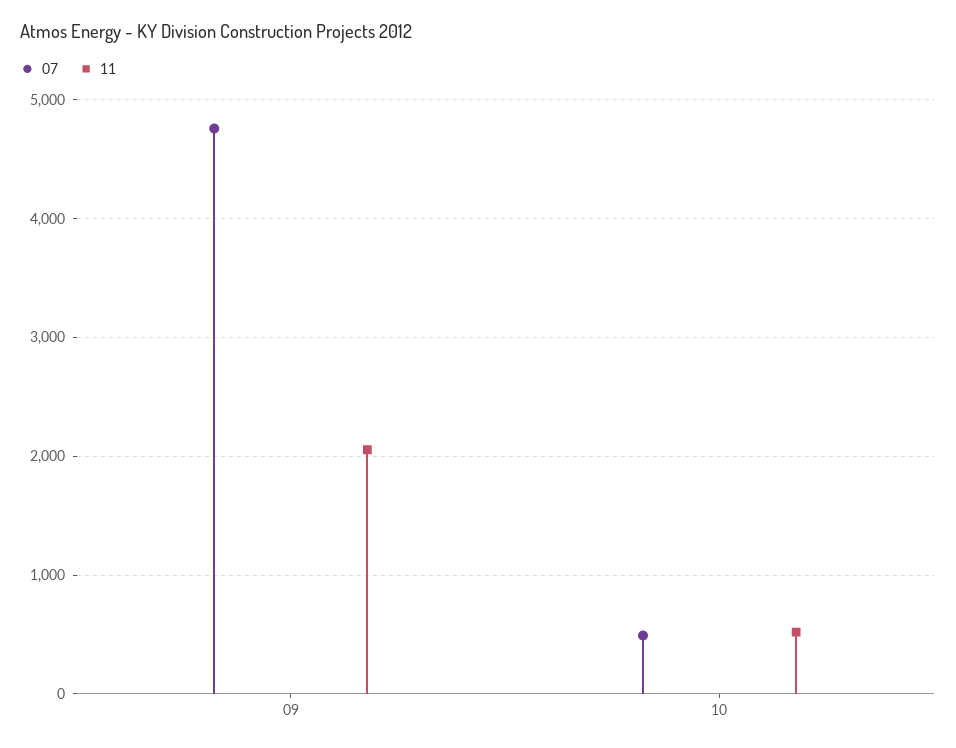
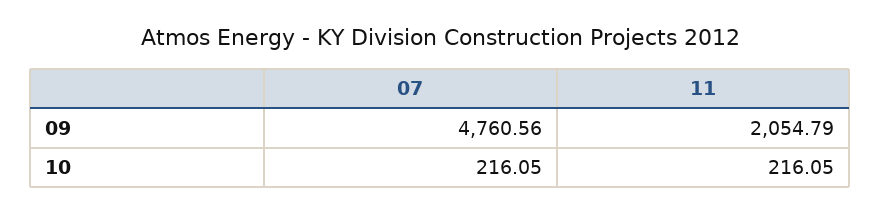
07, 10: 500 -> 216.05
11, 10: 500 -> 216.05

